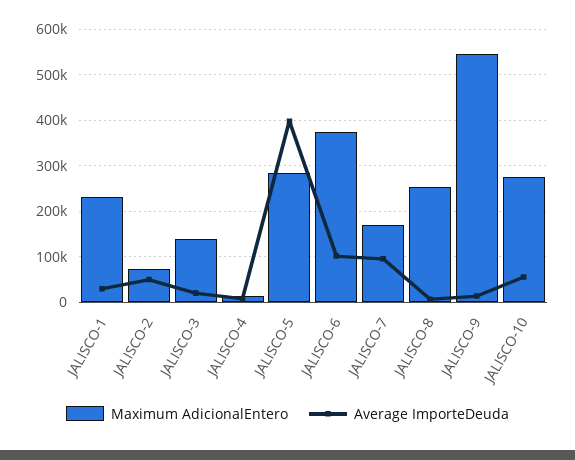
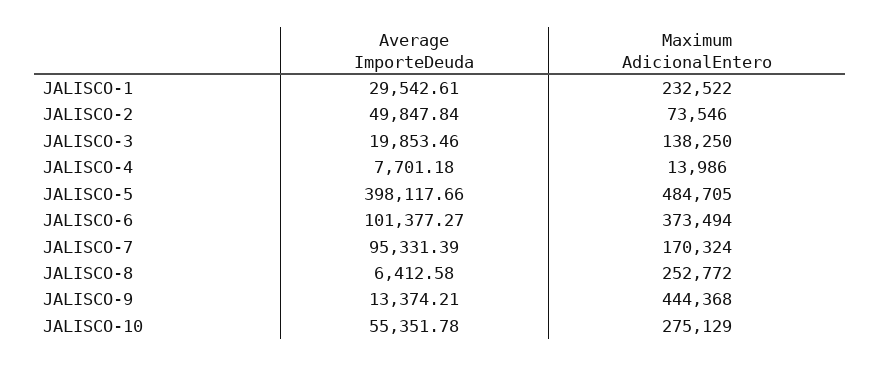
Maximum AdicionalEntero, JALISCO-5: 280000 -> 484705
Maximum AdicionalEntero, JALISCO-9: 540000 -> 444368

